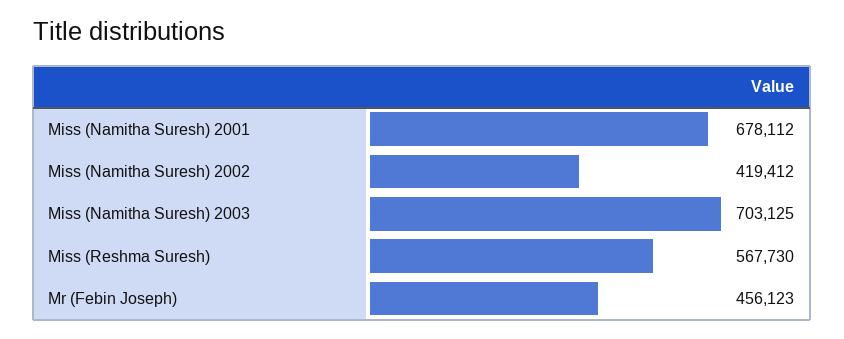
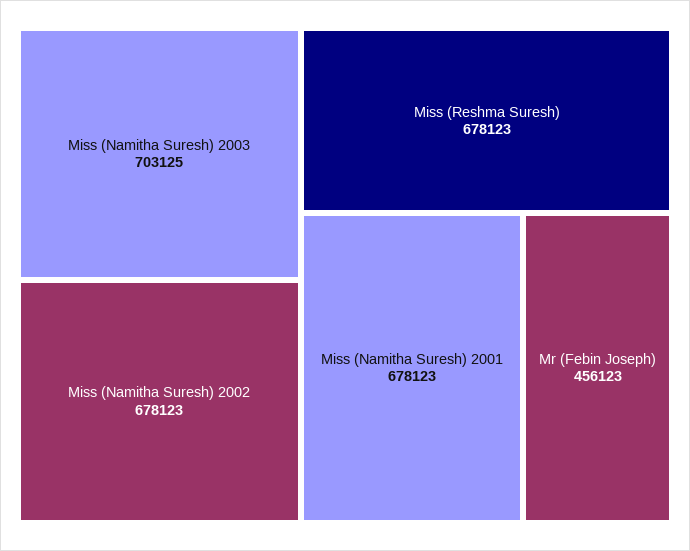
Miss (Namitha Suresh) 2001: 678112 -> 678123
Miss (Namitha Suresh) 2002: 419412 -> 678123
Miss (Reshma Suresh): 567730 -> 678123

